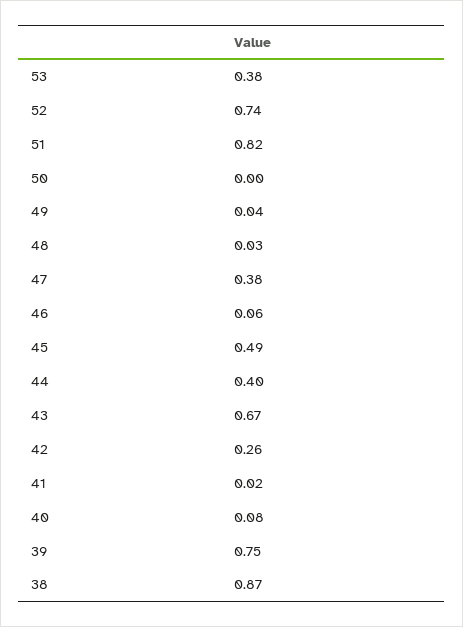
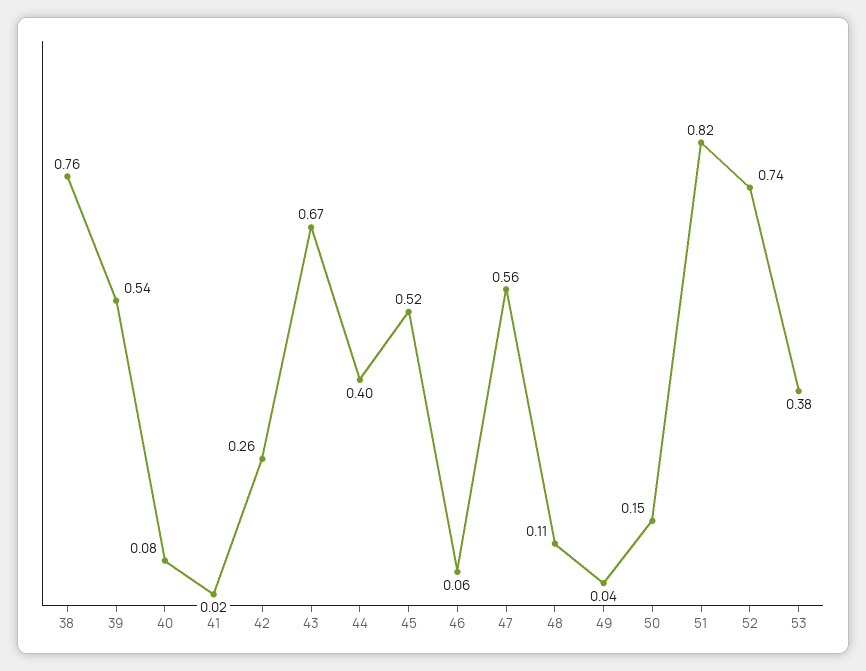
50: 0 -> 0.15
48: 0.03 -> 0.11
47: 0.38 -> 0.56
45: 0.49 -> 0.52
39: 0.75 -> 0.54
38: 0.87 -> 0.76

